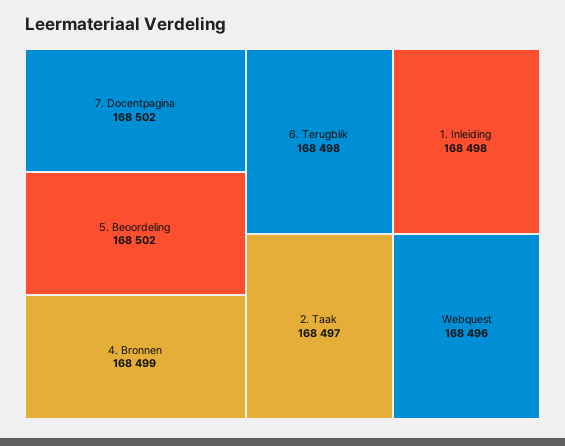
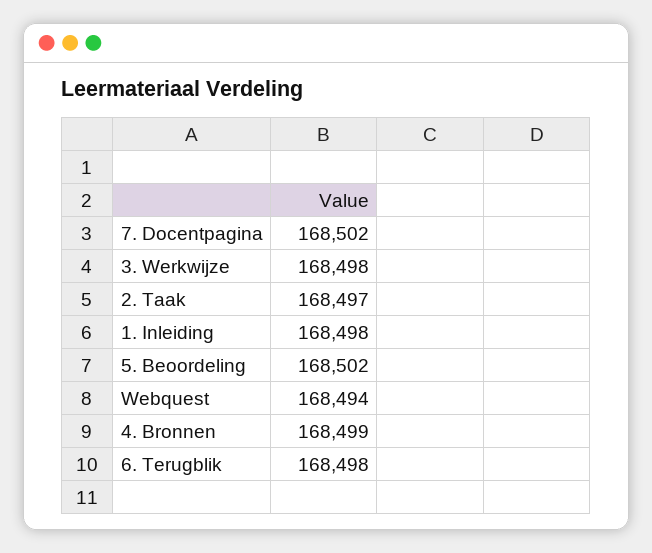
Webquest: 168496 -> 168494
3. Werkwijze: none -> 168498

